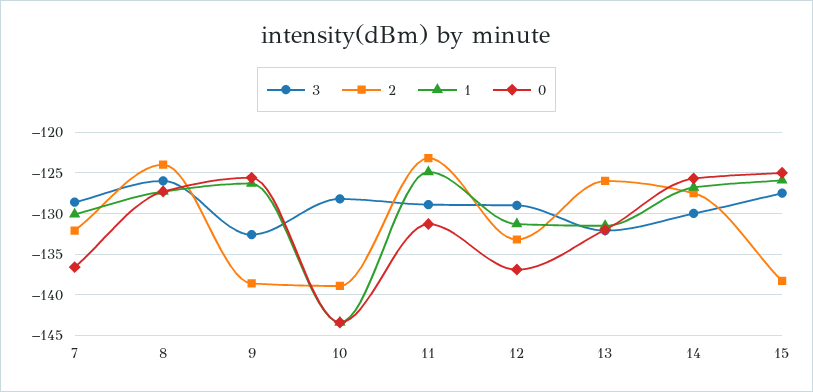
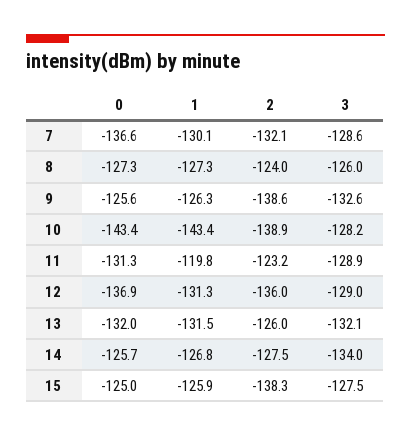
1, 11: -125 -> -119.8
2, 12: -133 -> -136
3, 14: -130 -> -134

